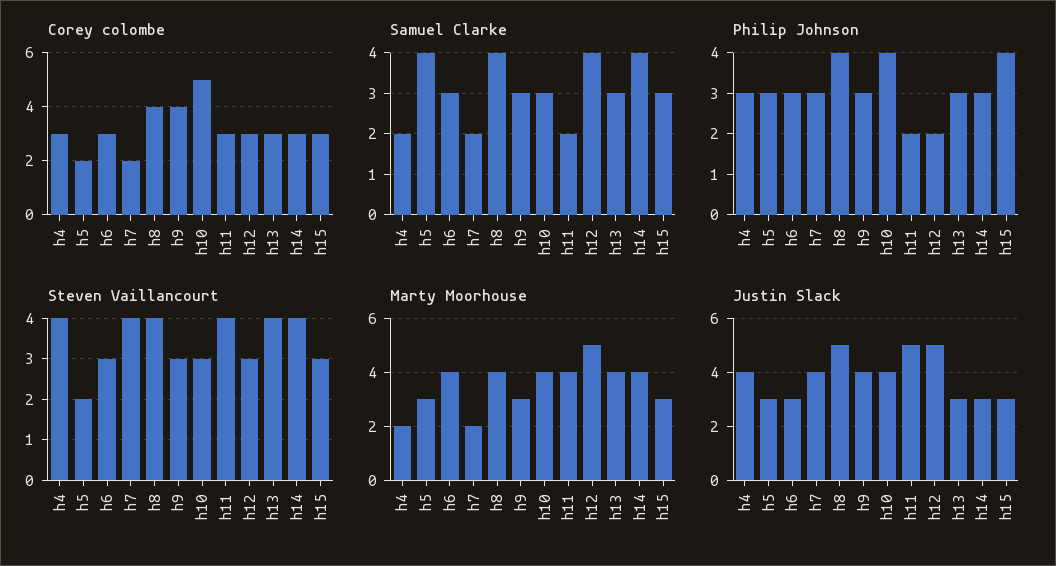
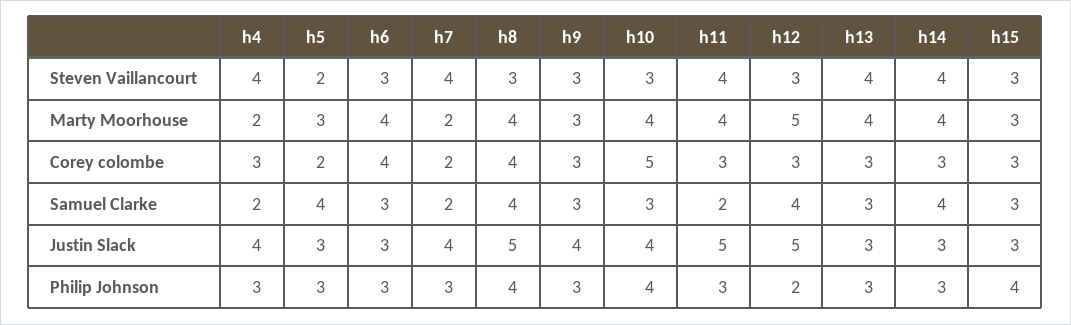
Corey colombe, h6: 3 -> 4
Corey colombe, h9: 4 -> 3
Philip Johnson, h11: 2 -> 3
Steven Vaillancourt, h8: 4 -> 3

